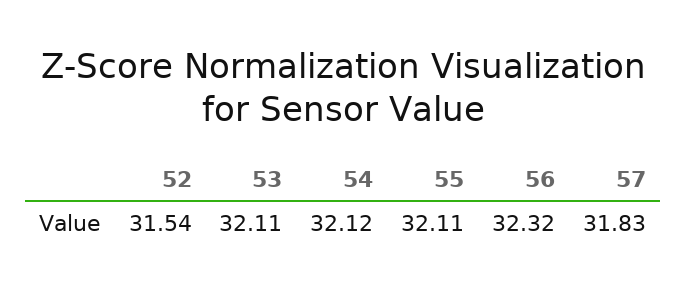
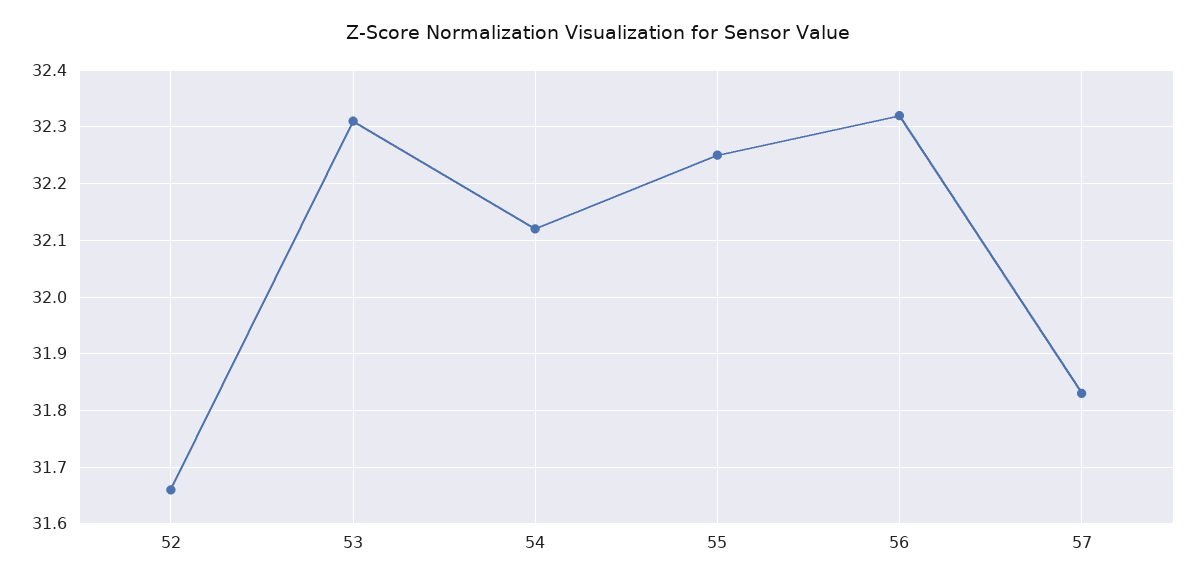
52: 31.54 -> 31.65
53: 32.11 -> 32.3
55: 32.11 -> 32.25

